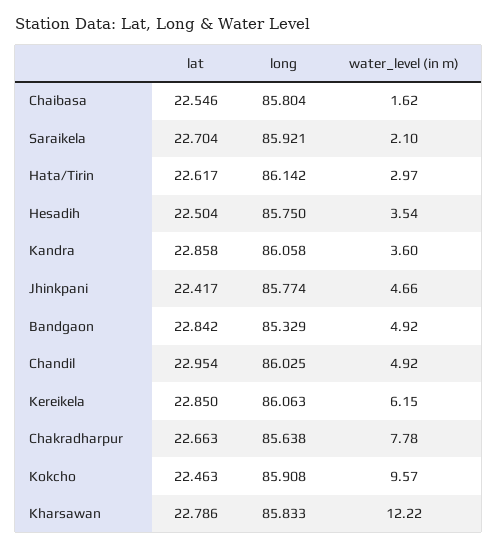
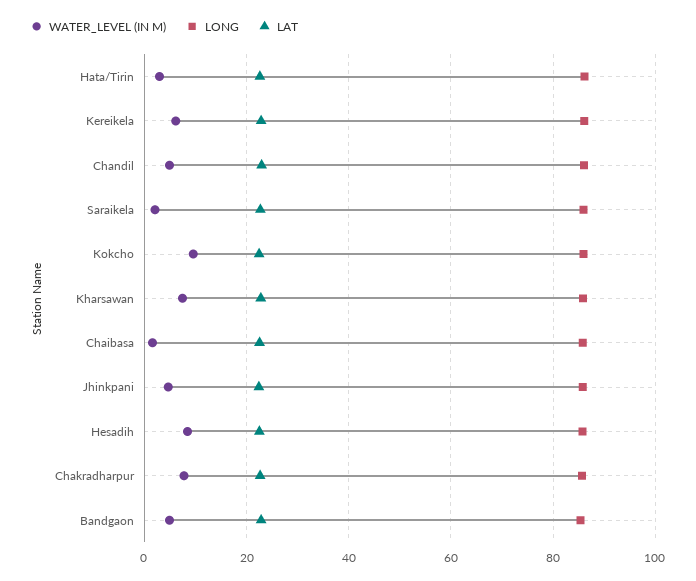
water_level (in m), Hesadih: 3.54 -> 8
lat, Kandra: 22.858 -> none
long, Kandra: 86.058 -> none
water_level (in m), Kandra: 3.6 -> none
water_level (in m), Kharsawan: 12.22 -> 8

